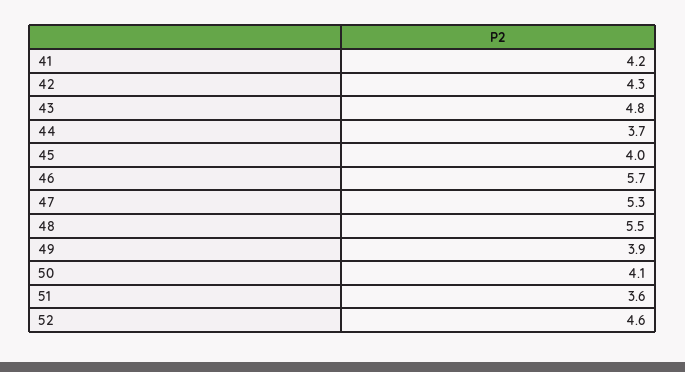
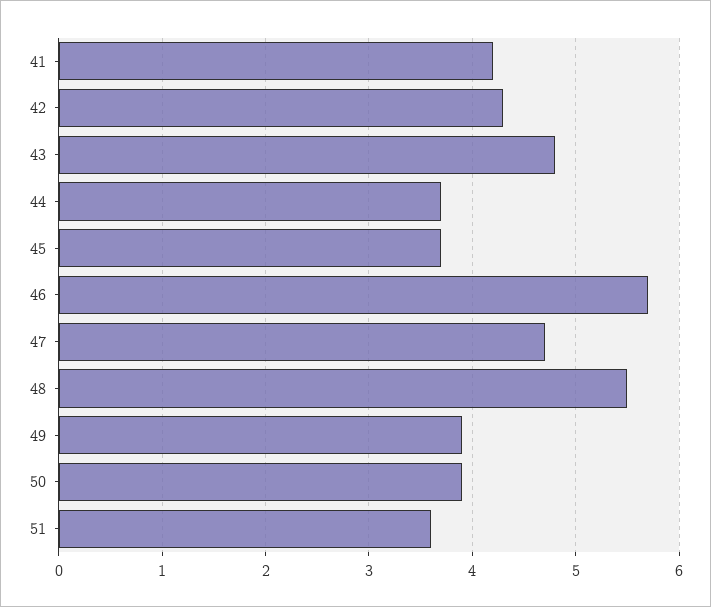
45: 4 -> 3.7
47: 5.3 -> 4.7
50: 4.1 -> 3.9
52: 4.6 -> none

